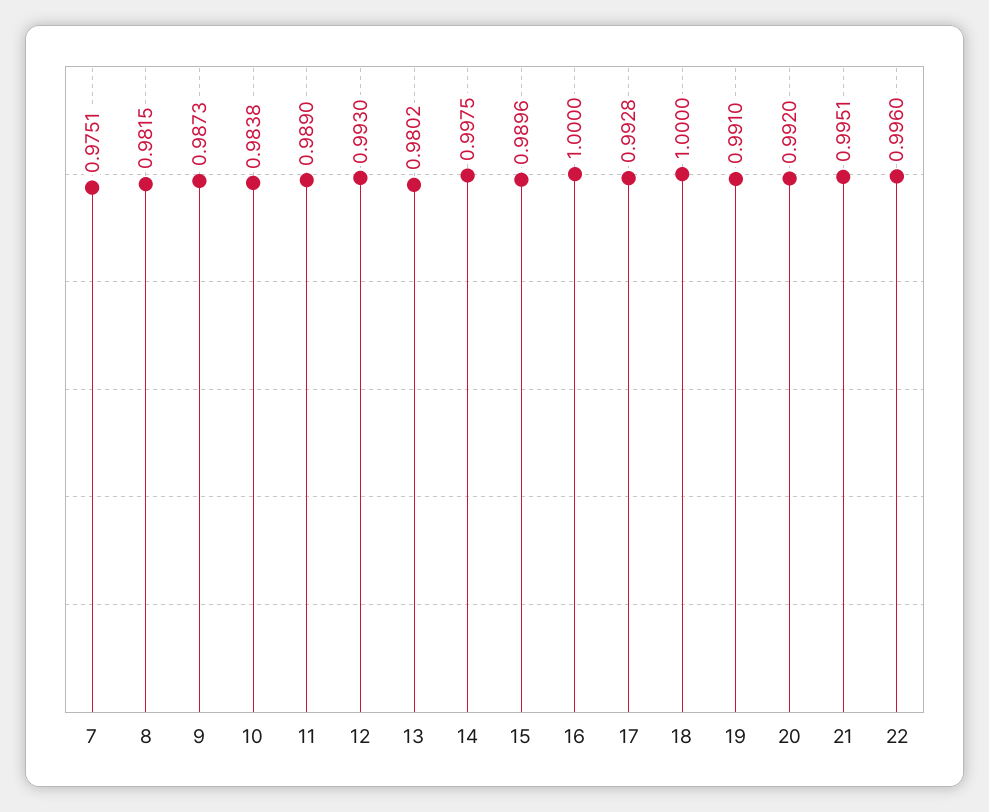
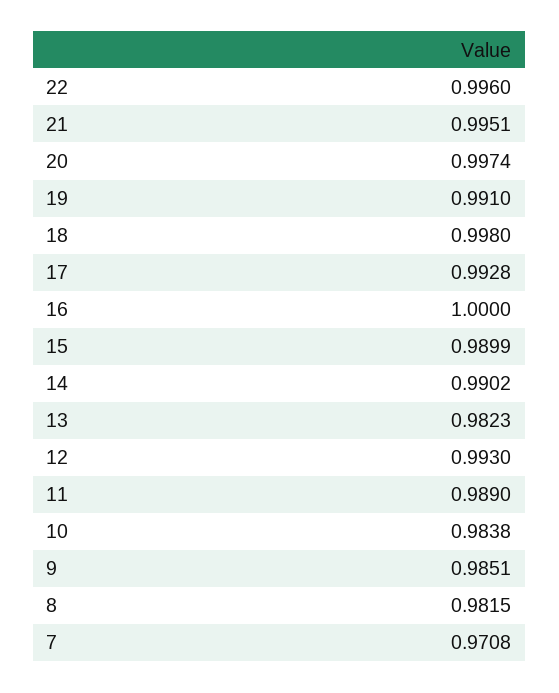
7: 0.9751 -> 0.9708
9: 0.9873 -> 0.9851
13: 0.9802 -> 0.9823
14: 0.9975 -> 0.9902
15: 0.9896 -> 0.9899
18: 1 -> 0.998
20: 0.992 -> 0.9974

